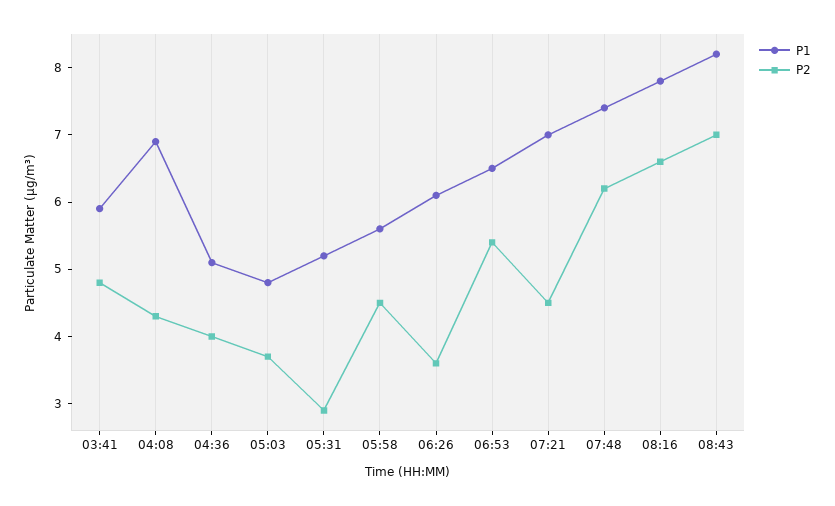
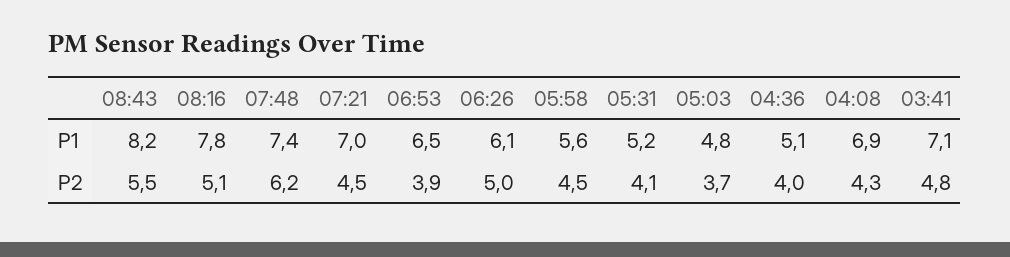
P1, 03:41: 6 -> 7.1
P2, 05:31: 3 -> 4.1
P2, 06:26: 3.5 -> 5
P2, 06:53: 5.5 -> 3.9
P2, 08:16: 6.5 -> 5.1
P2, 08:43: 7 -> 5.5

